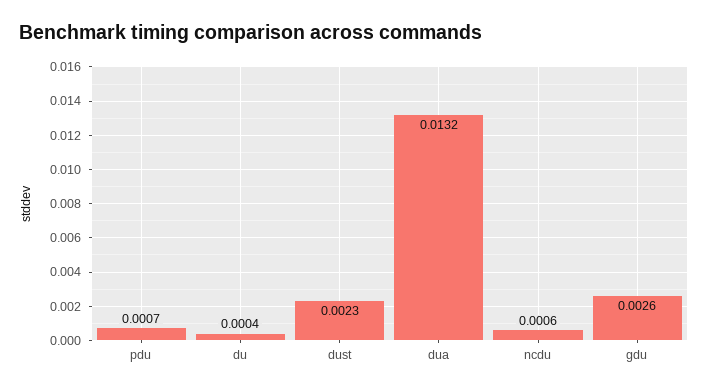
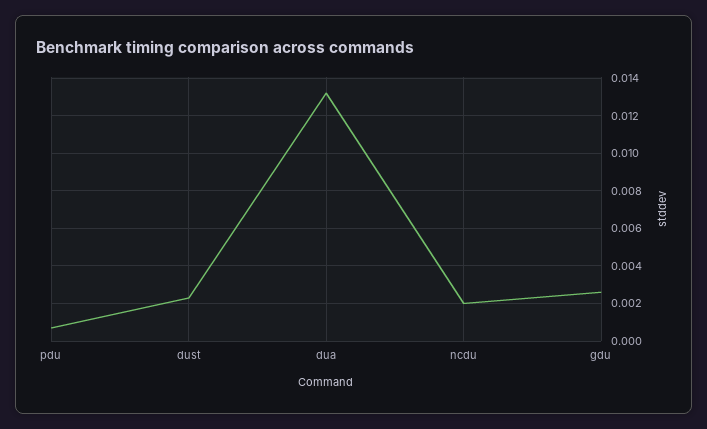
du: 0.0004 -> none
ncdu: 0.0006 -> 0.002

